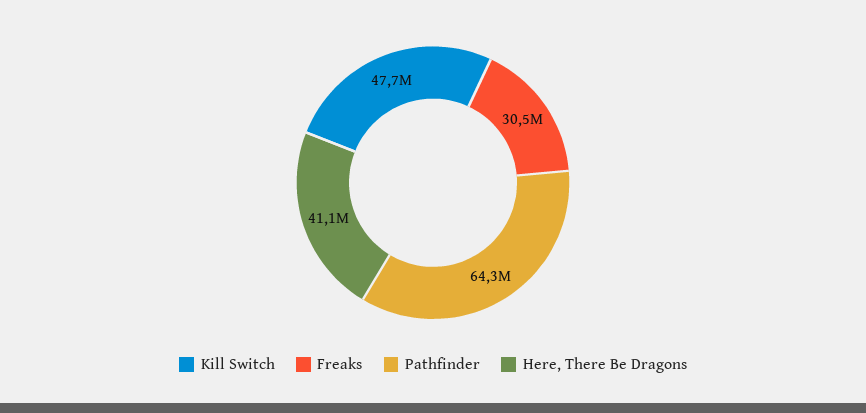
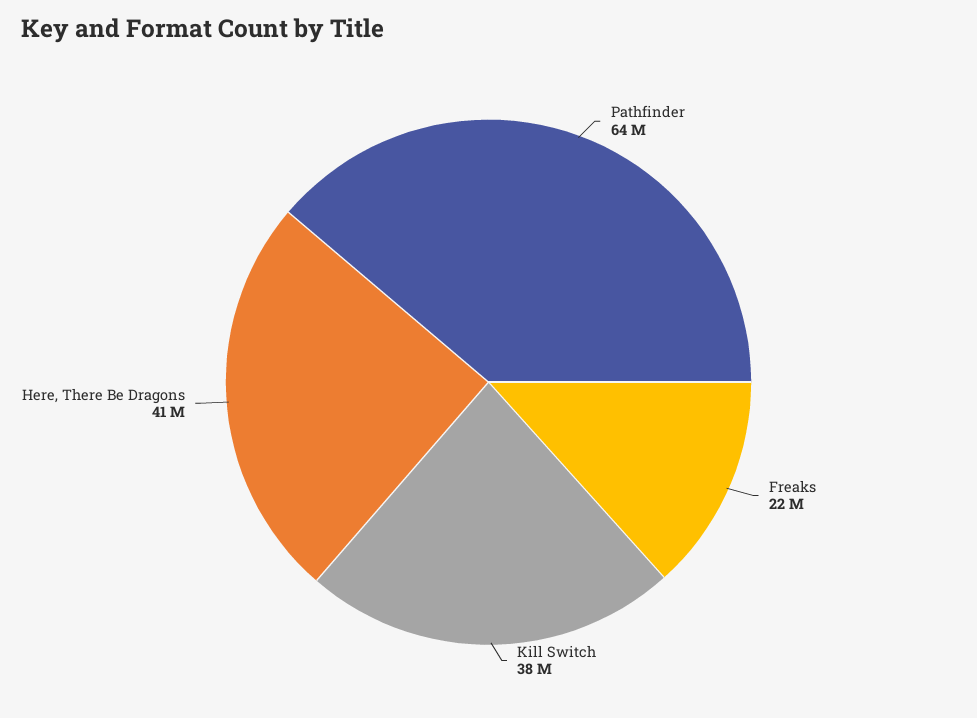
Kill Switch: 47700000 -> 38000000
Freaks: 30500000 -> 22000000

